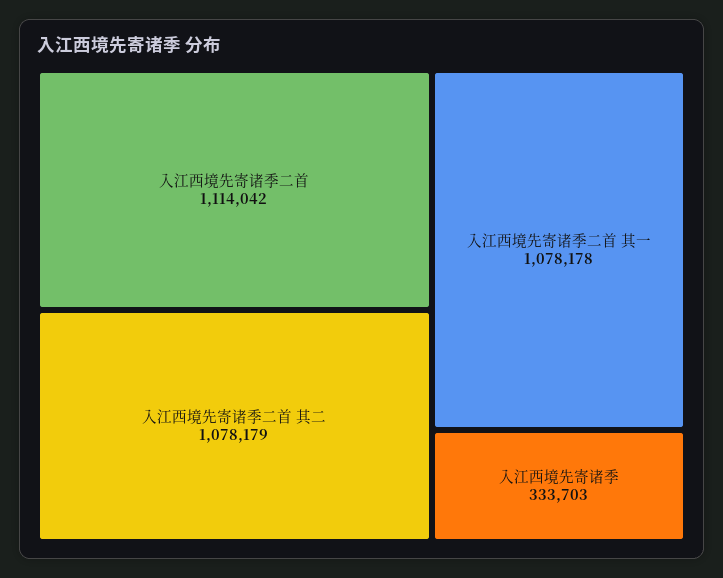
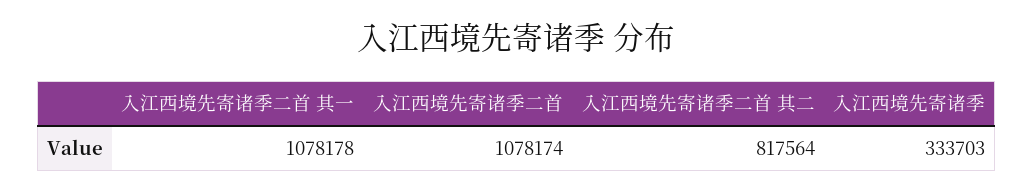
入江西境先寄诸季二首: 1114042 -> 1078174
入江西境先寄诸季二首 其二: 1078179 -> 817564

